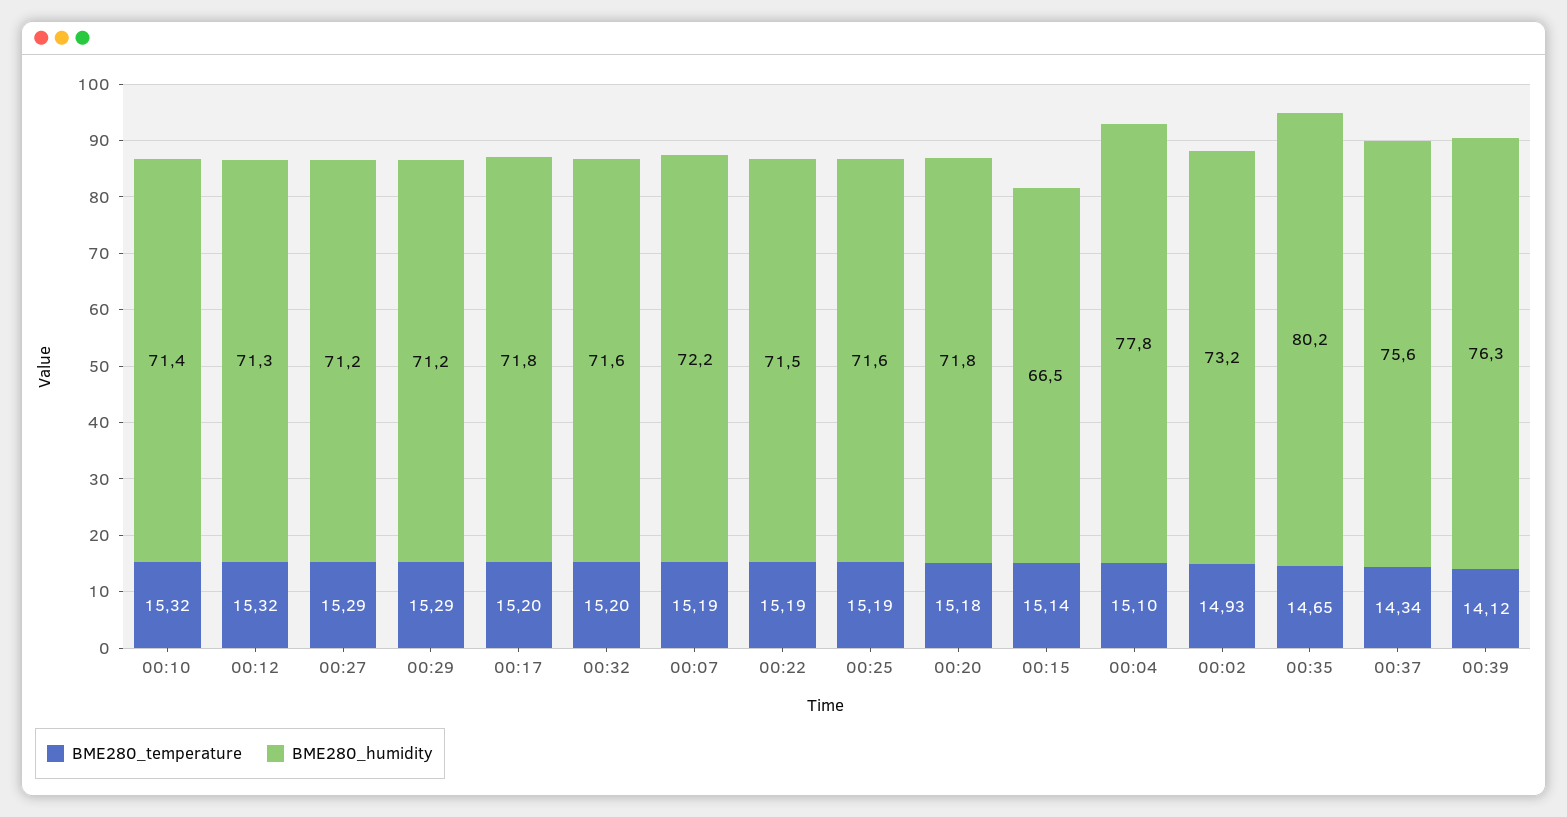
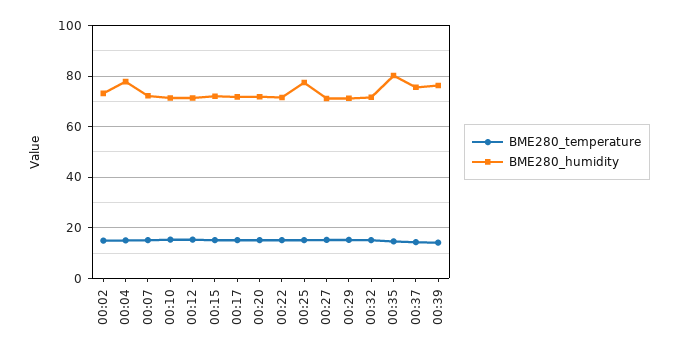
BME280_humidity, 00:25: 71.6 -> 77.5
BME280_humidity, 00:15: 66.5 -> 72.5

